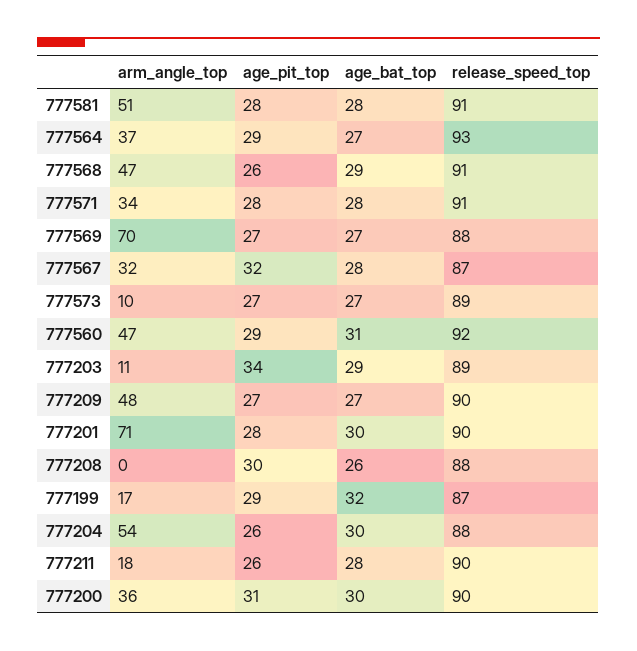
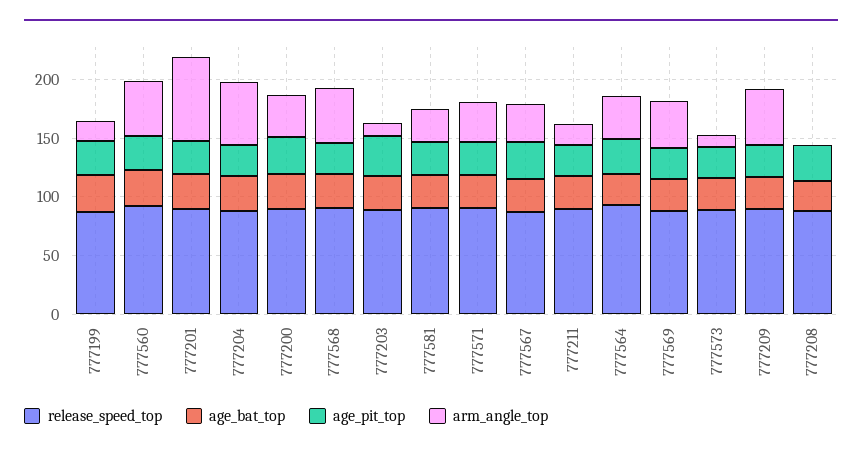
arm_angle_top, 777581: 51 -> 30
arm_angle_top, 777569: 70 -> 40

